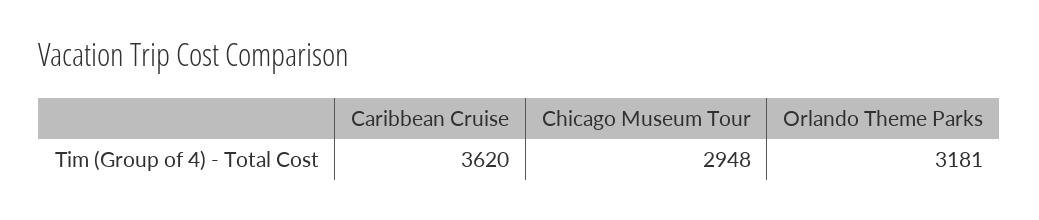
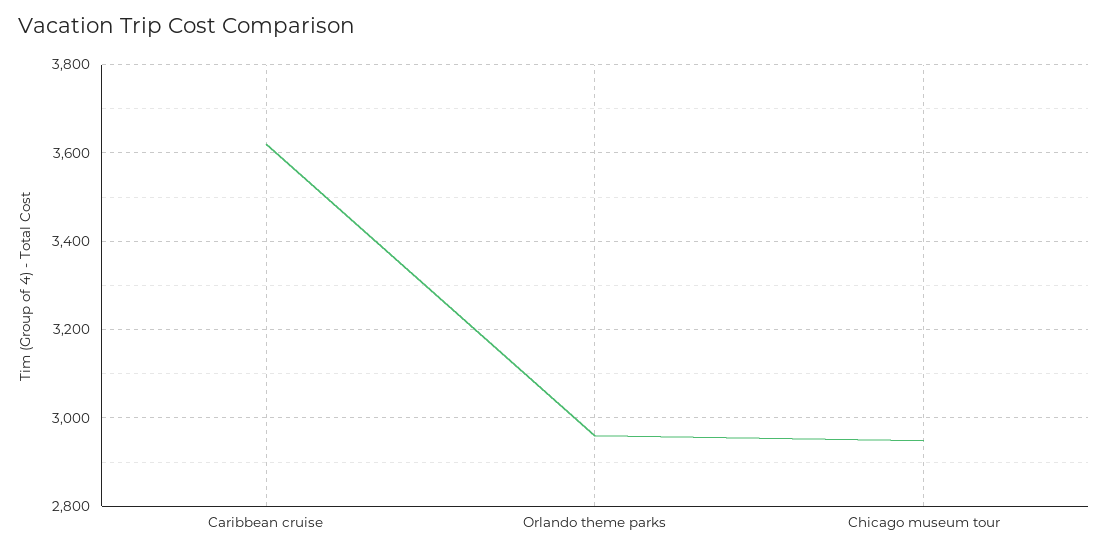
Orlando Theme Parks: 3181 -> 2960

